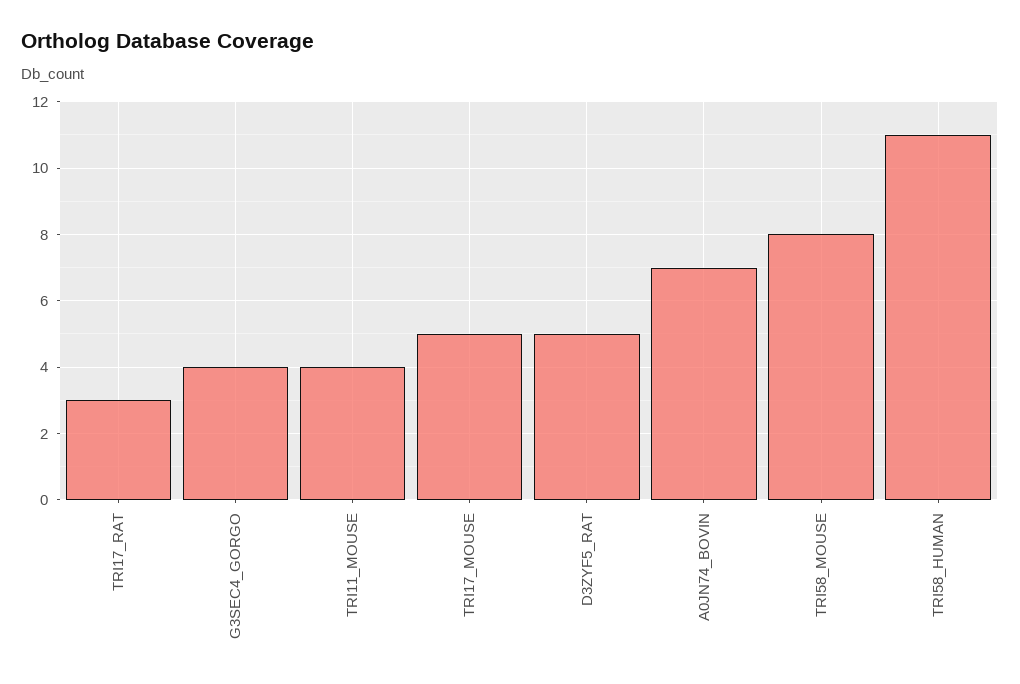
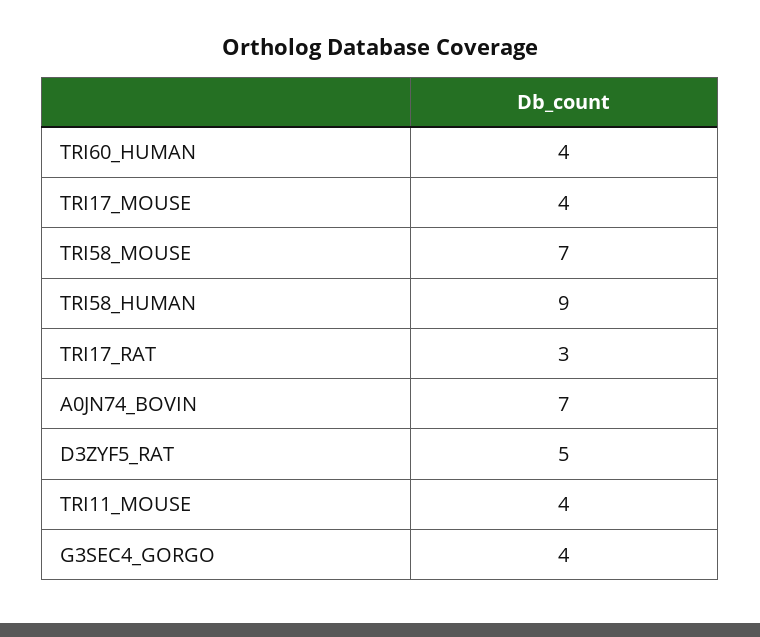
TRI17_MOUSE: 5 -> 4
TRI58_MOUSE: 8 -> 7
TRI58_HUMAN: 11 -> 9
TRI60_HUMAN: none -> 4

